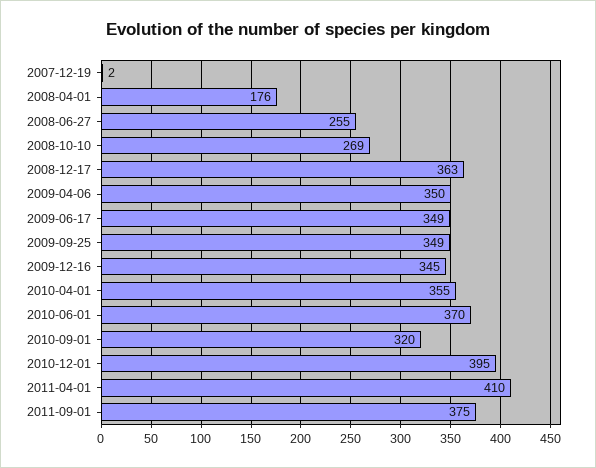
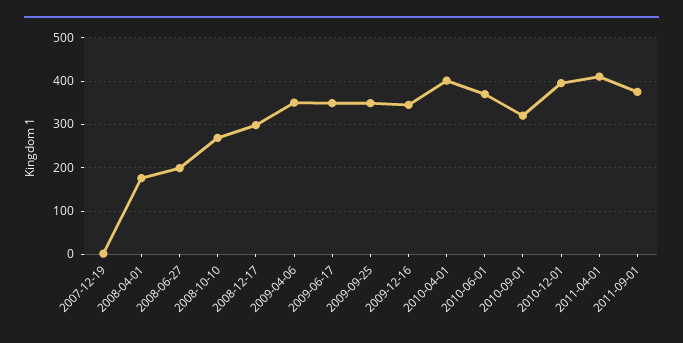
2008-06-27: 255 -> 200
2008-12-17: 363 -> 300
2010-04-01: 355 -> 400

